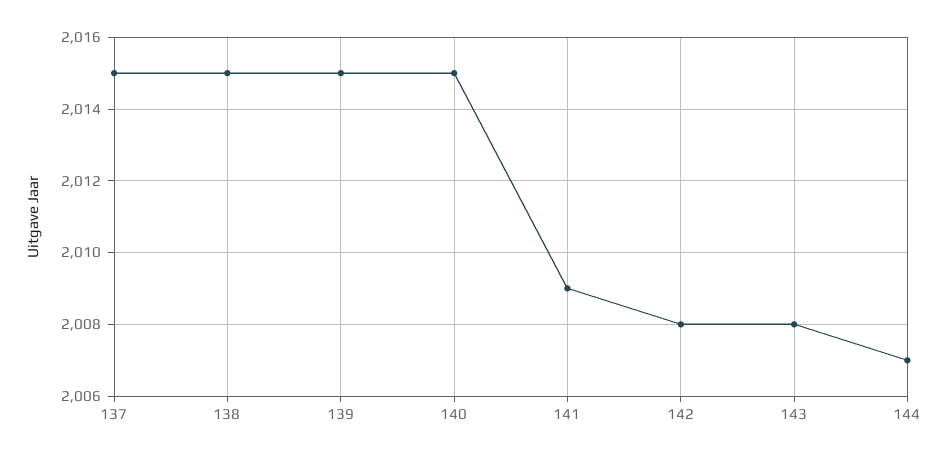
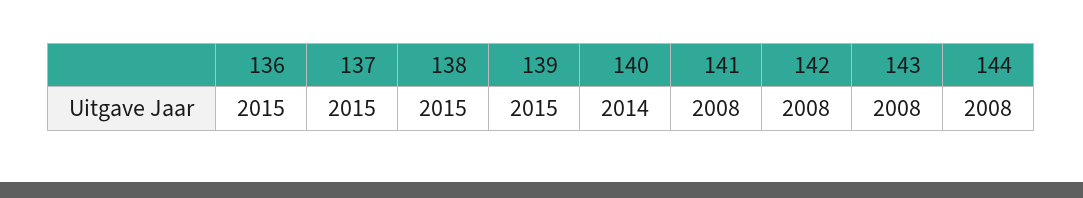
140: 2015 -> 2014
141: 2009 -> 2008
144: 2007 -> 2008
136: none -> 2015

